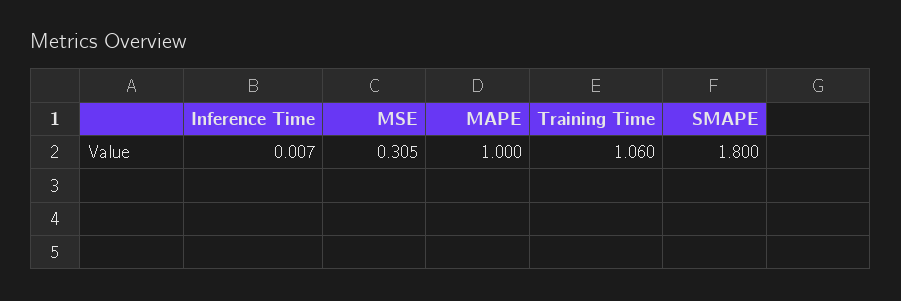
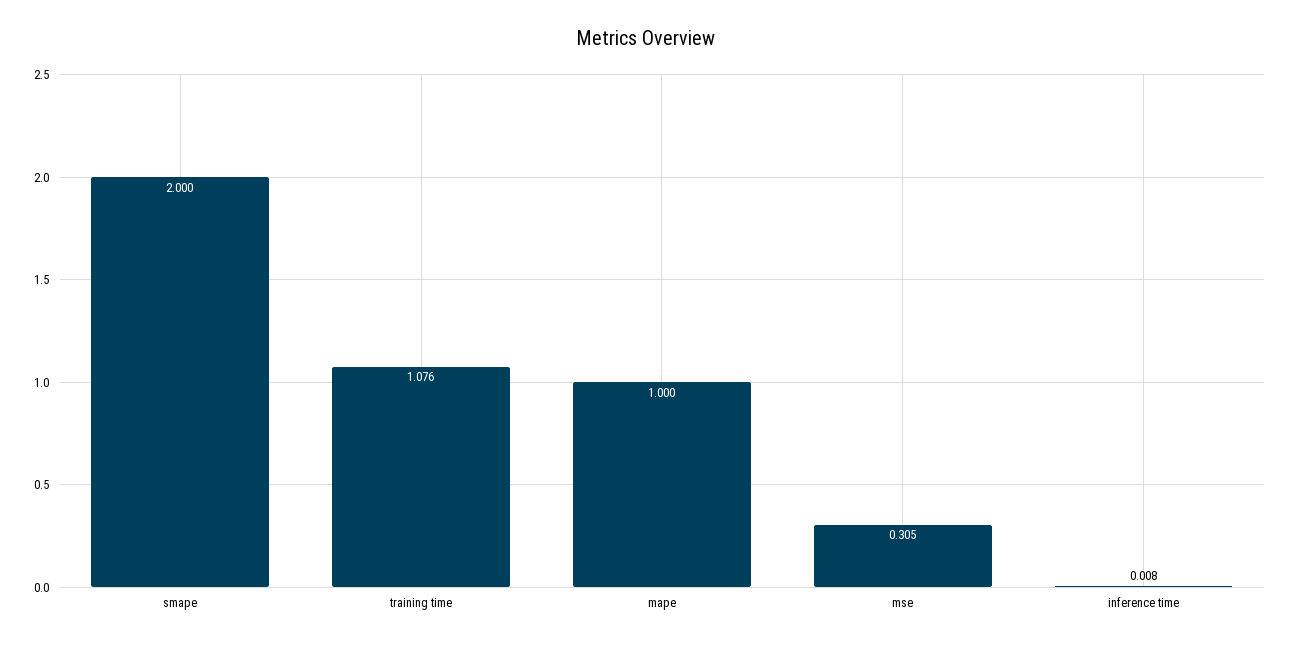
Inference Time: 0.007 -> 0.008
Training Time: 1.06 -> 1.076
SMAPE: 1.8 -> 2

